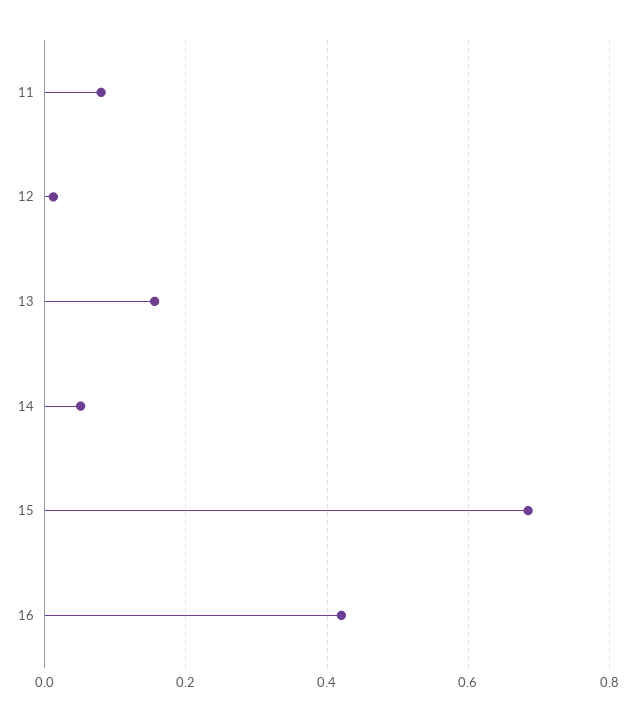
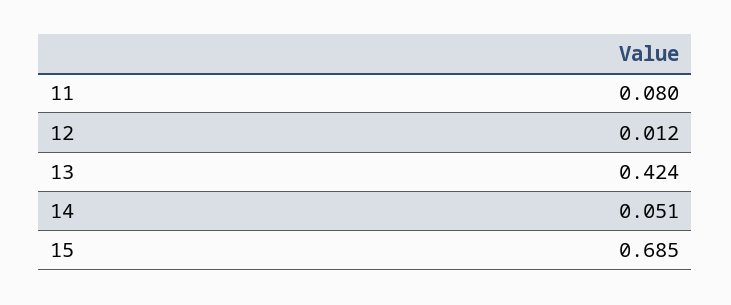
13: 0.16 -> 0.424
16: 0.42 -> none

